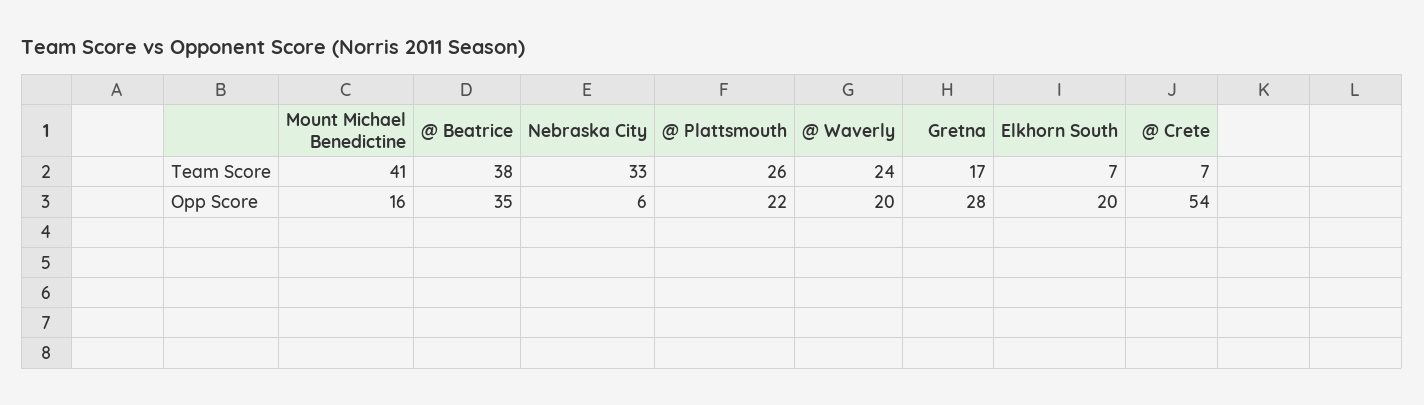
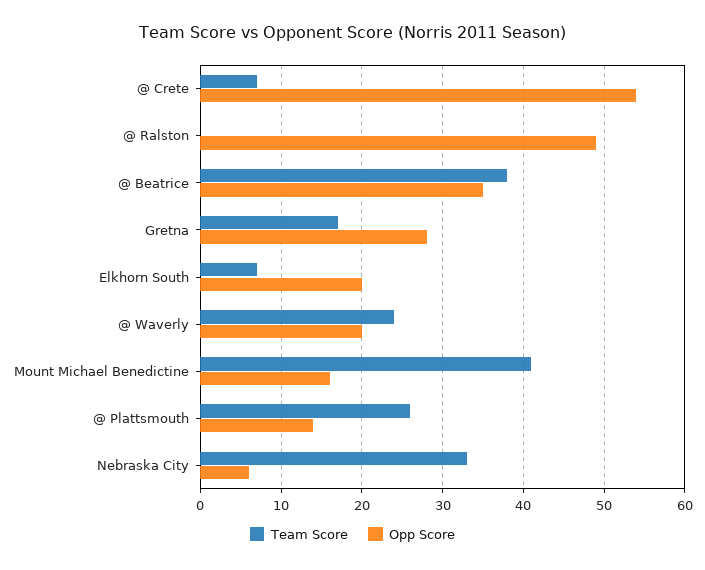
Opp Score, @ Plattsmouth: 22 -> 14
Team Score, @ Ralston: none -> 0
Opp Score, @ Ralston: none -> 49

